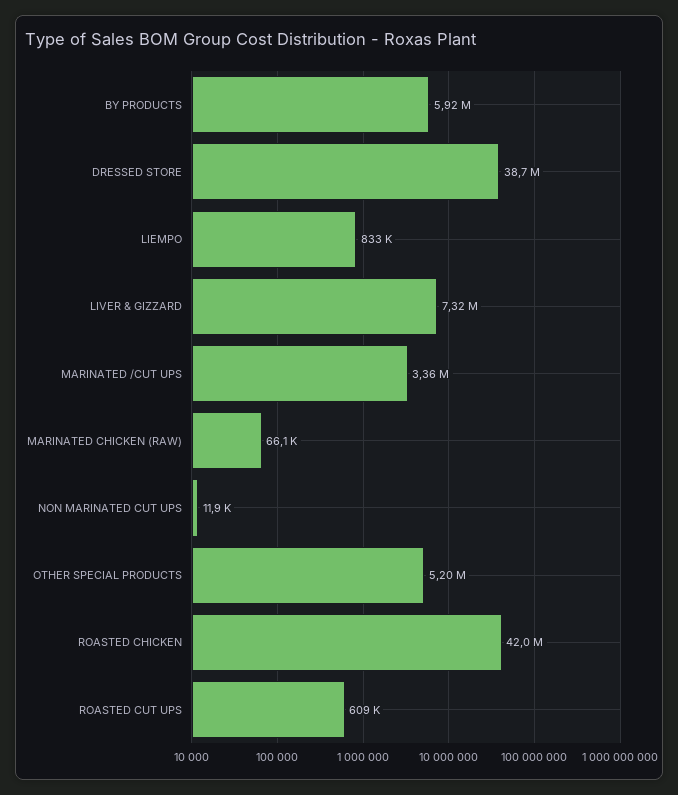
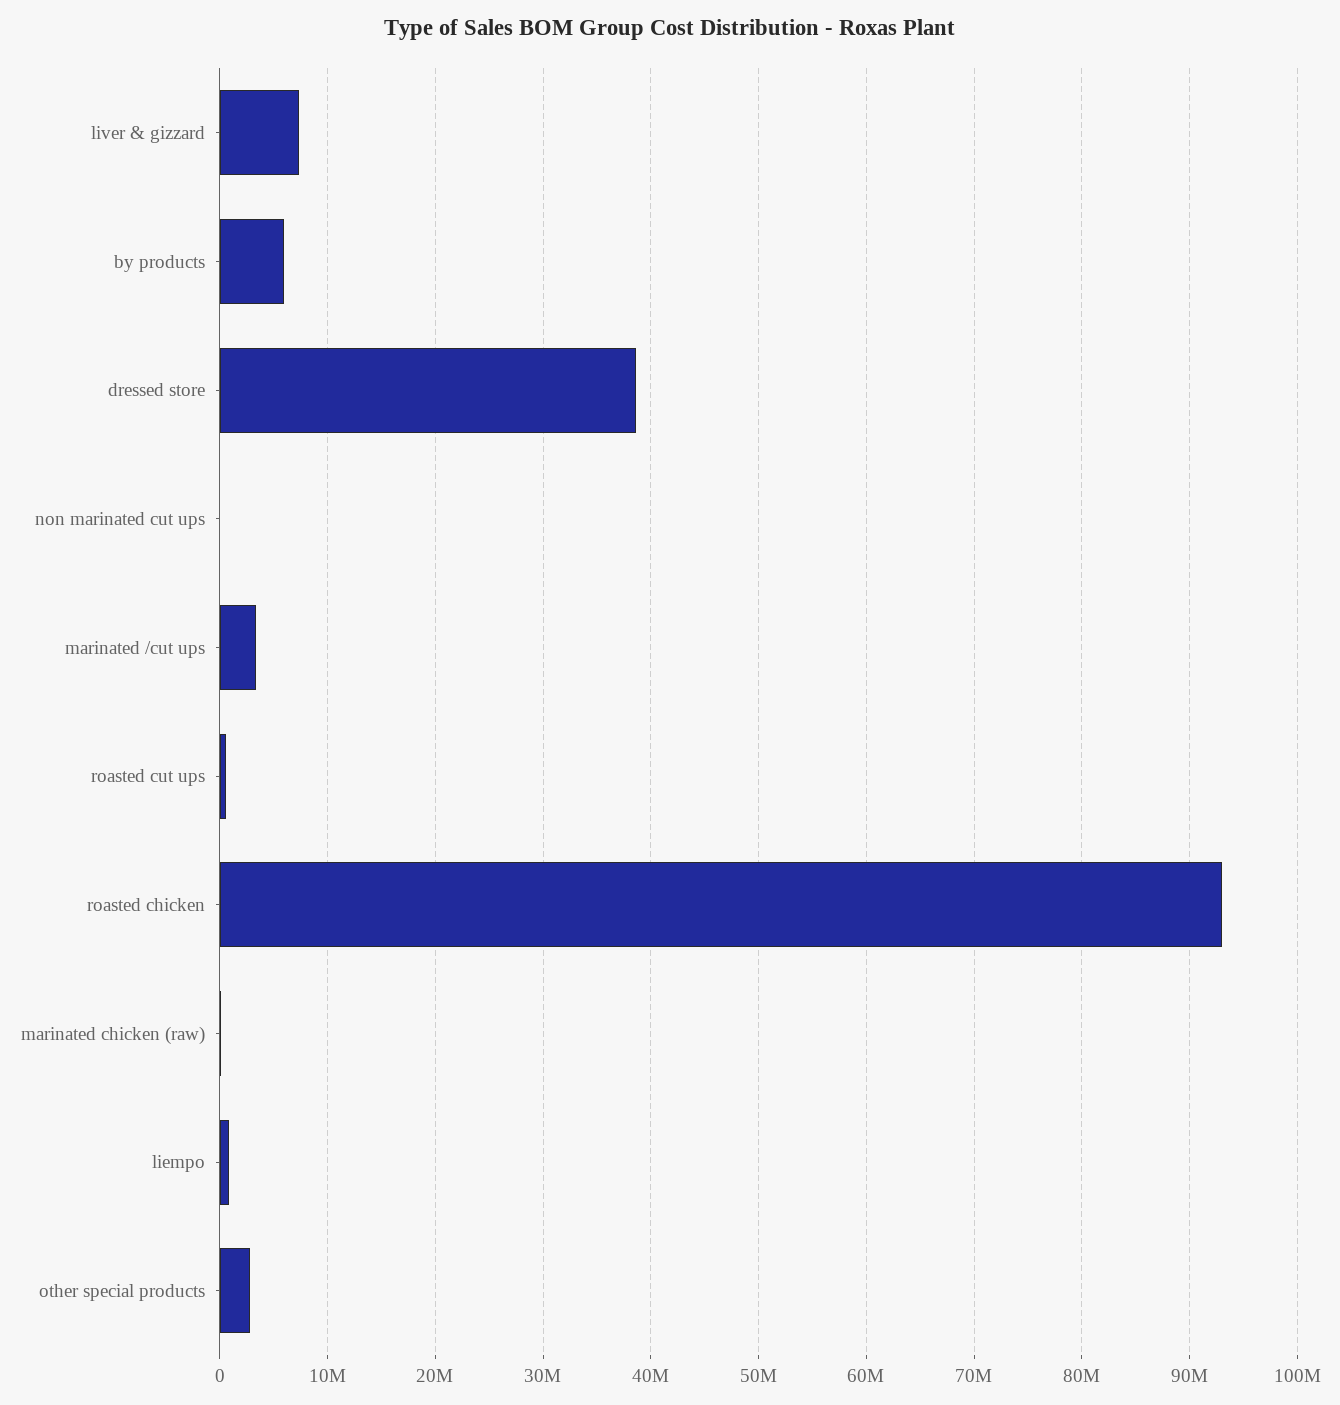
OTHER SPECIAL PRODUCTS: 5200000 -> 3000000
ROASTED CHICKEN: 42000000 -> 93000000

